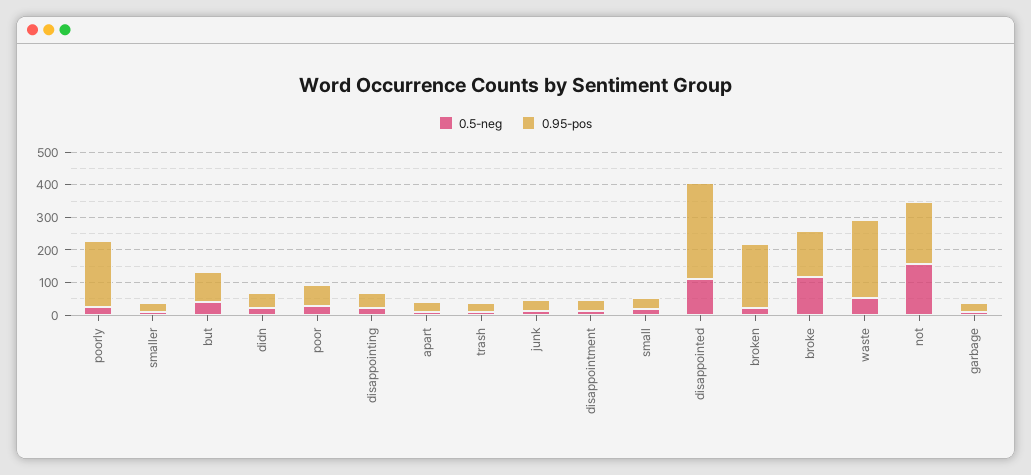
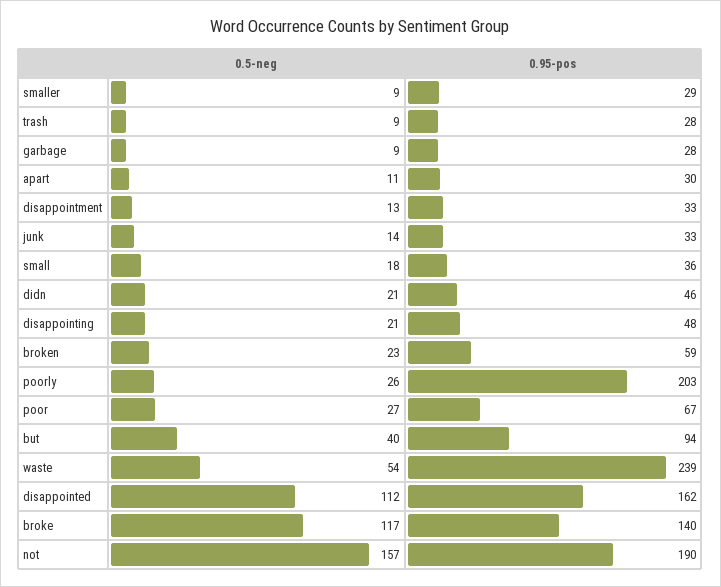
0.95-pos, disappointed: 300 -> 162
0.95-pos, broken: 200 -> 59

